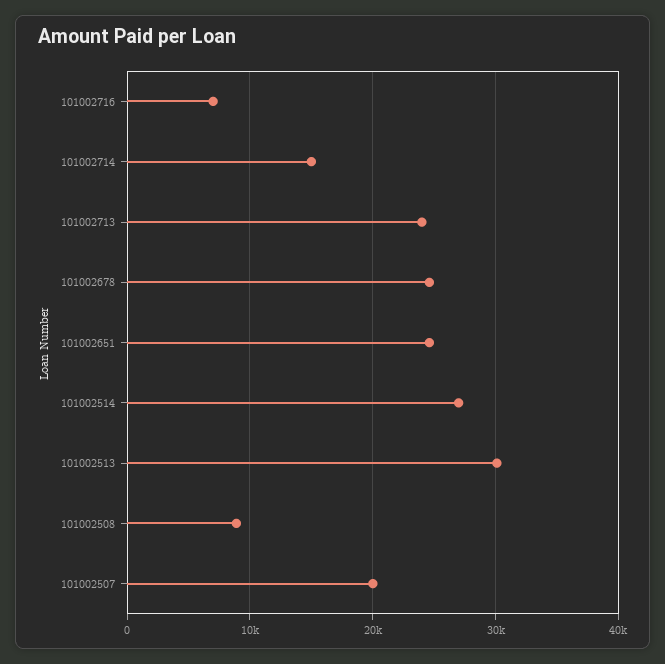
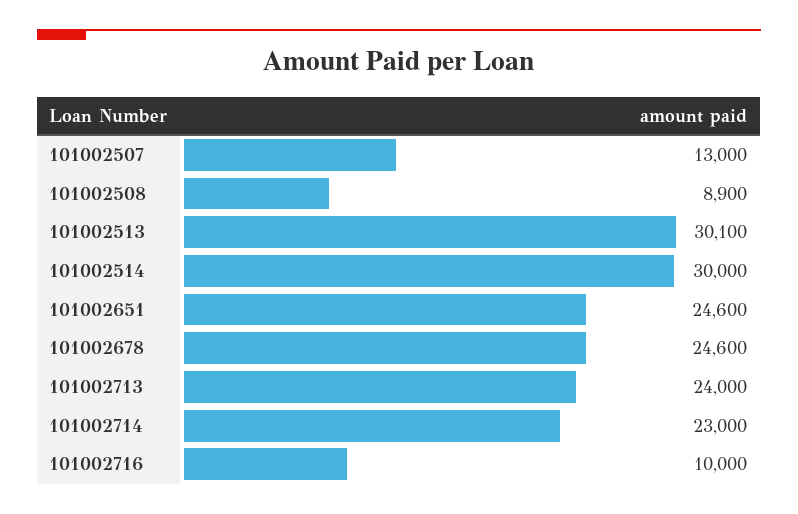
101002716: 7000 -> 10000
101002714: 15000 -> 23000
101002514: 27000 -> 30000
101002507: 20000 -> 13000

